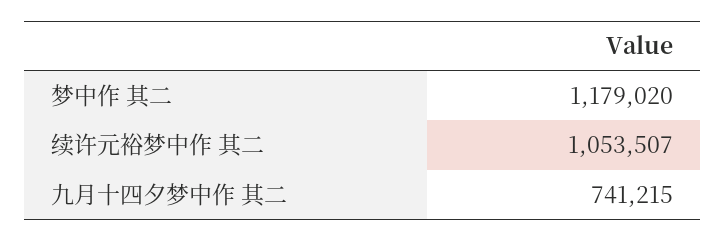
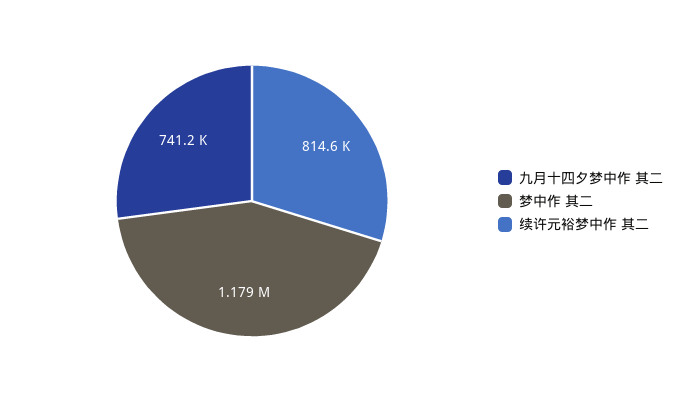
续许元裕梦中作 其二: 1053507 -> 814600

